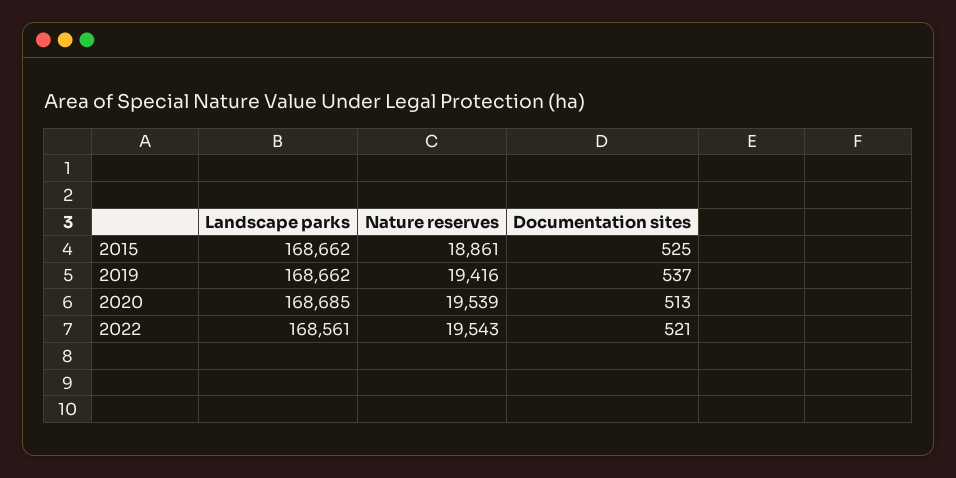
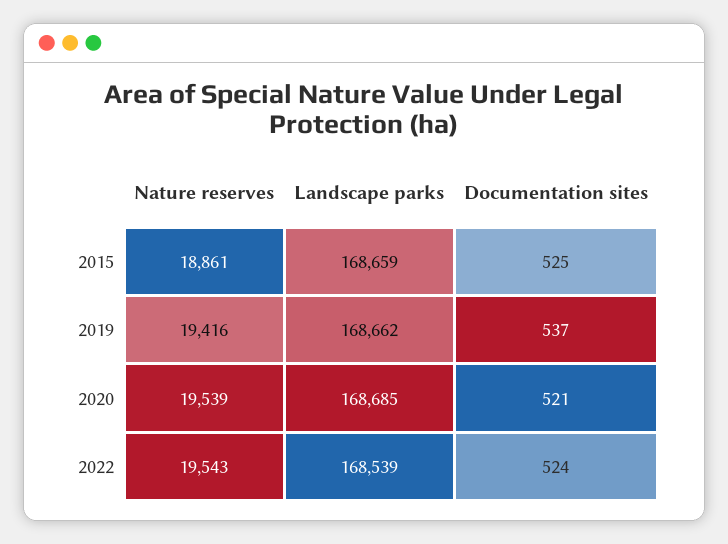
Landscape parks, 2015: 168662 -> 168659
Documentation sites, 2020: 513 -> 521
Landscape parks, 2022: 168561 -> 168539
Documentation sites, 2022: 521 -> 524

